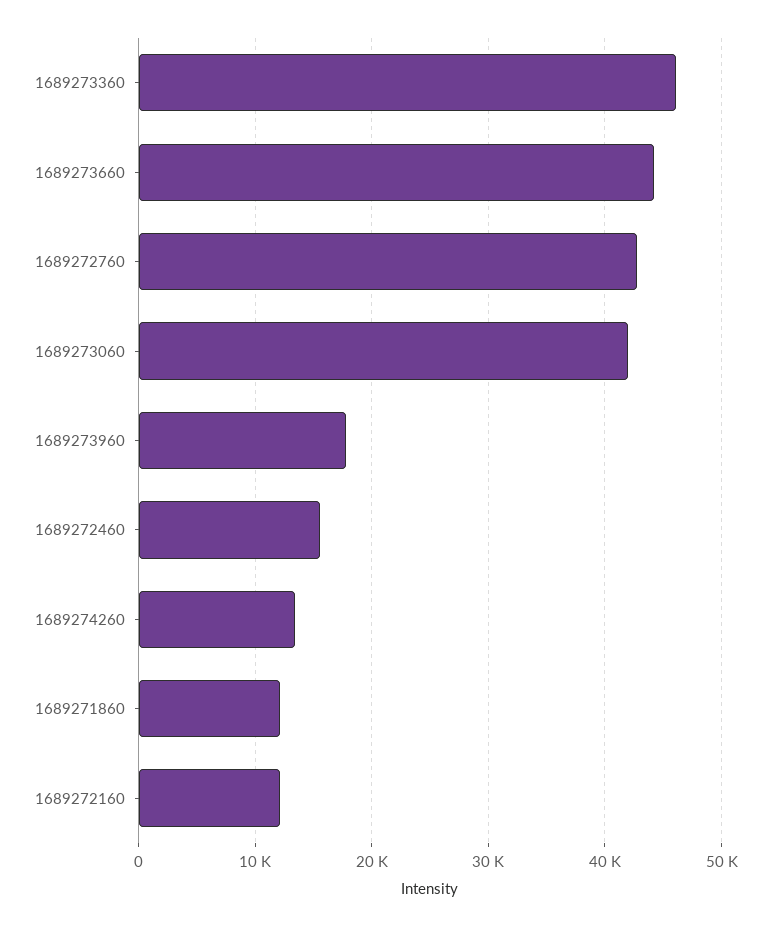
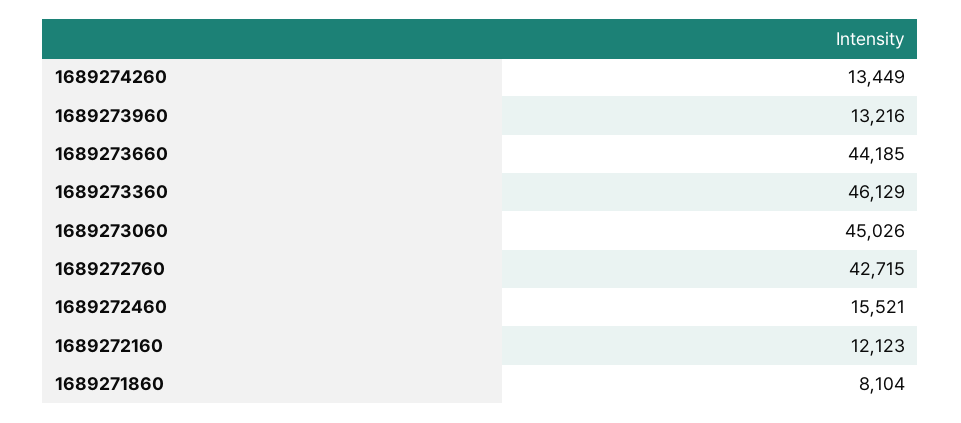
1689273060: 42000 -> 45026
1689273960: 18000 -> 13216
1689271860: 12000 -> 8104

